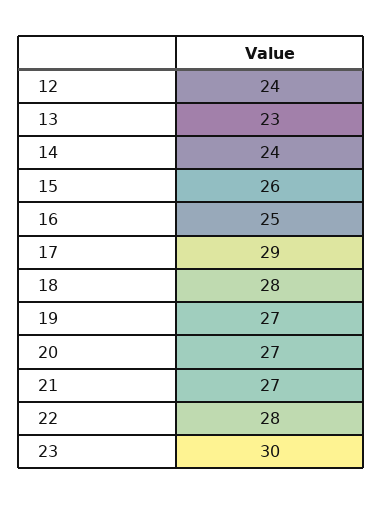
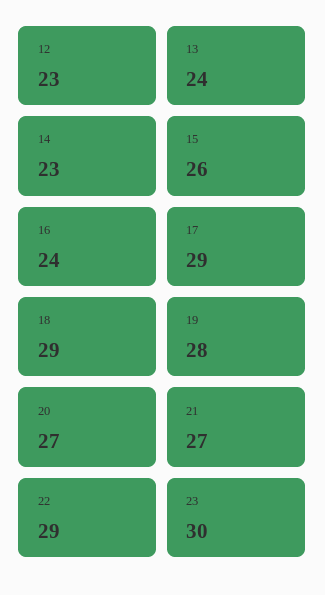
12: 24 -> 23
13: 23 -> 24
14: 24 -> 23
16: 25 -> 24
18: 28 -> 29
19: 27 -> 28
22: 28 -> 29

